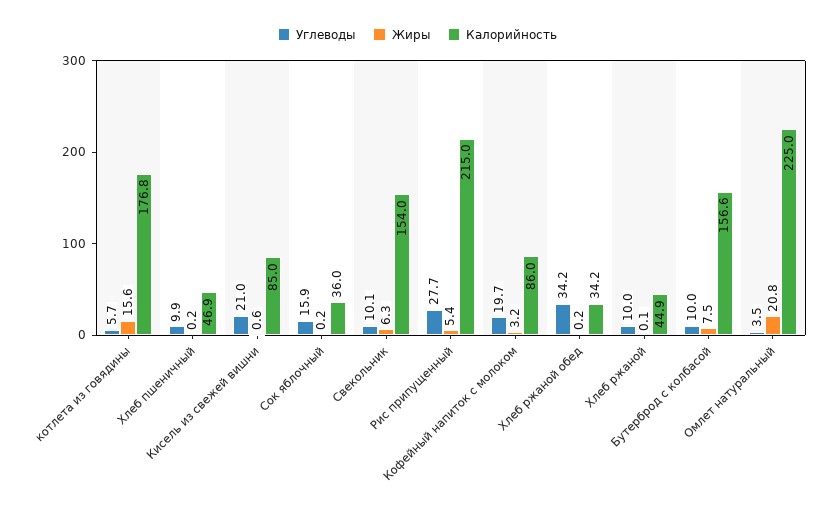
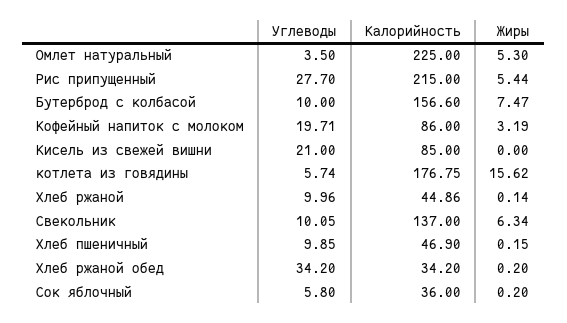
Жиры, Кисель из свежей вишни: 0.6 -> 0
Углеводы, Сок яблочный: 15.9 -> 5.8
Калорийность, Свекольник: 154 -> 137
Жиры, Омлет натуральный: 20.8 -> 5.3

